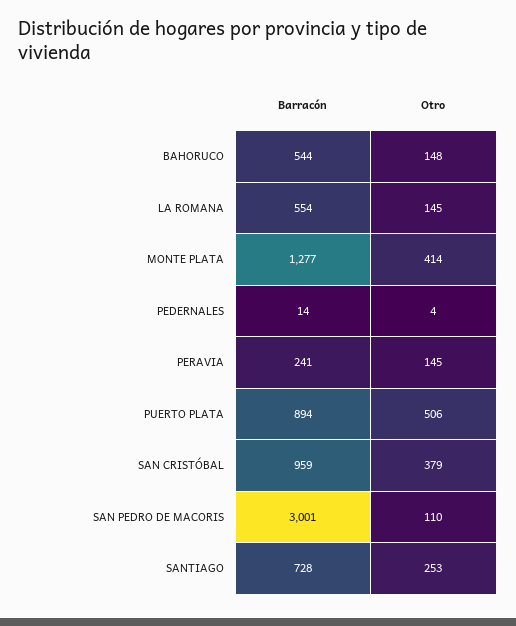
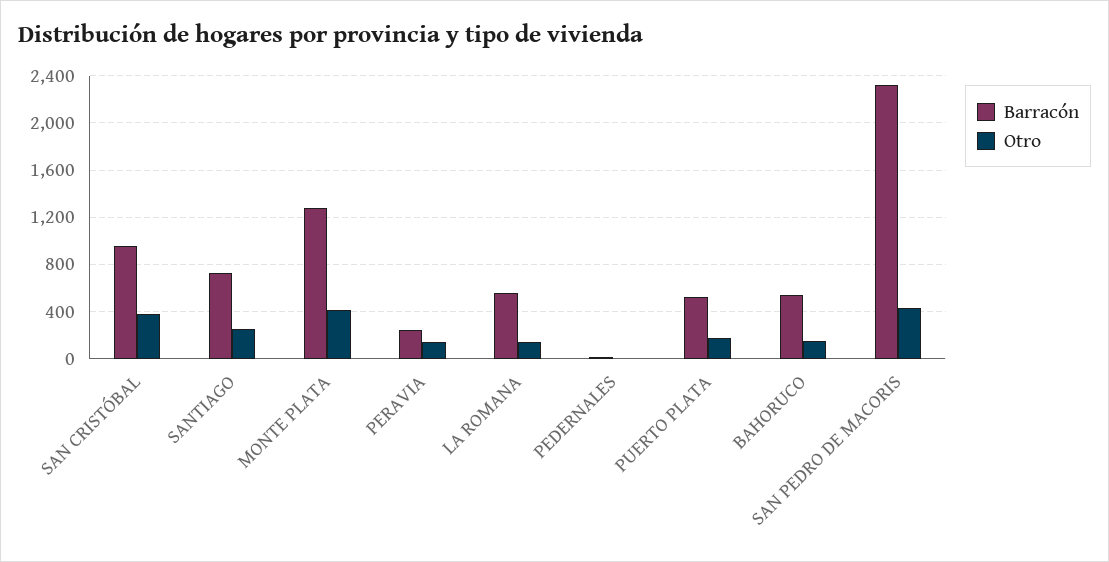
Barracón, PUERTO PLATA: 894 -> 500
Otro, PUERTO PLATA: 506 -> 200
Barracón, SAN PEDRO DE MACORIS: 3001 -> 2300
Otro, SAN PEDRO DE MACORIS: 110 -> 400

